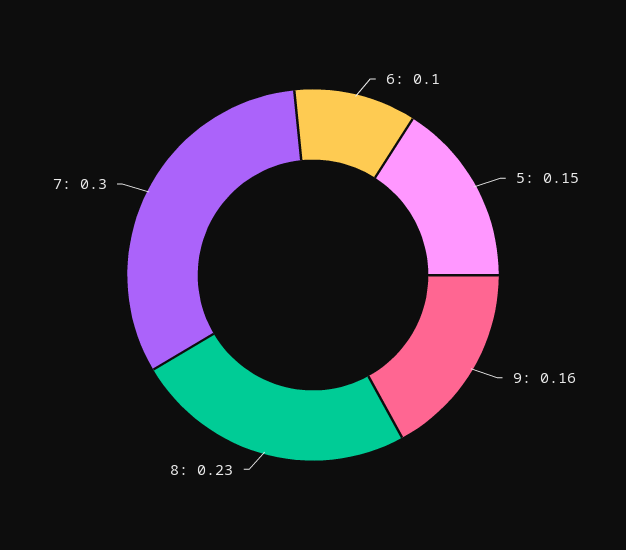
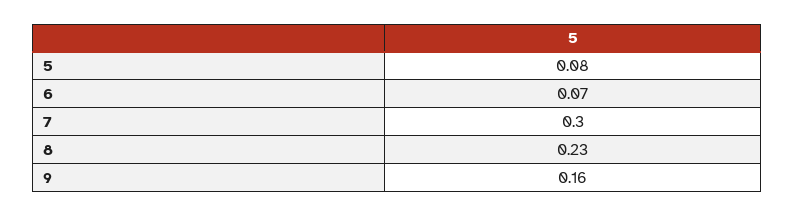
6: 0.1 -> 0.07
5: 0.15 -> 0.08

